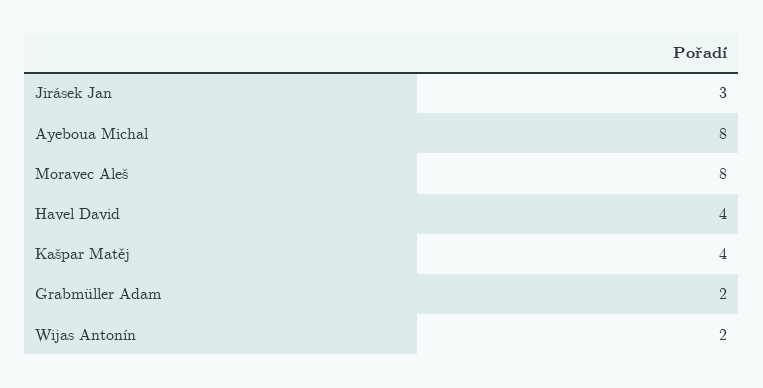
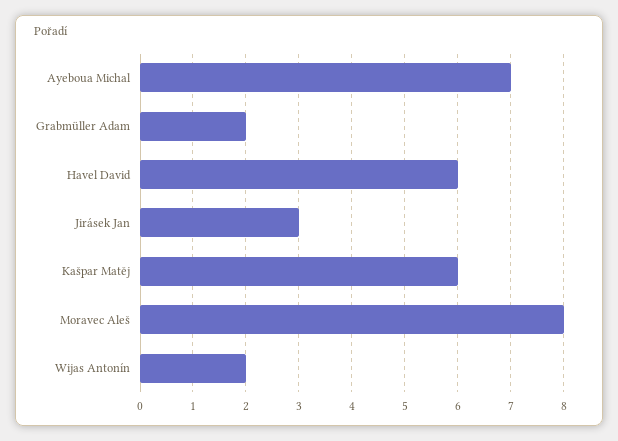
Ayeboua Michal: 8 -> 7
Havel David: 4 -> 6
Kašpar Matěj: 4 -> 6

